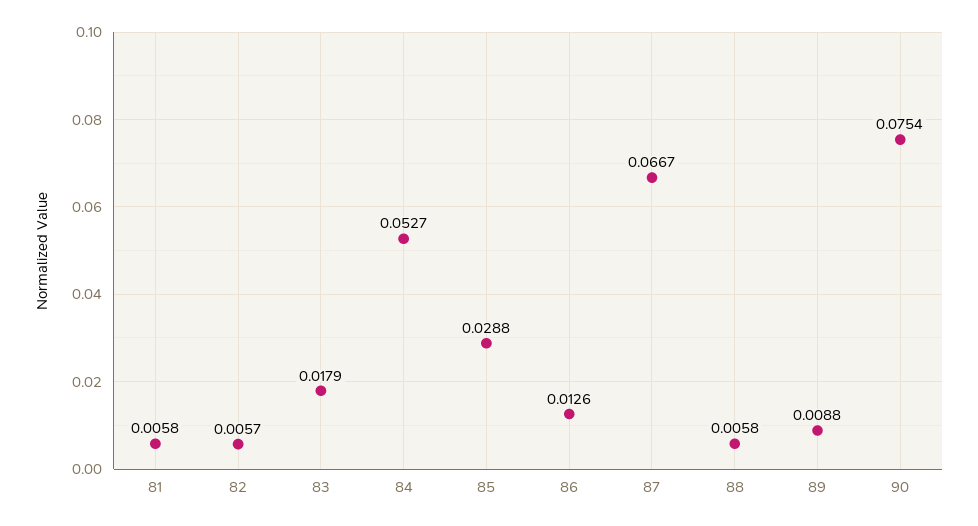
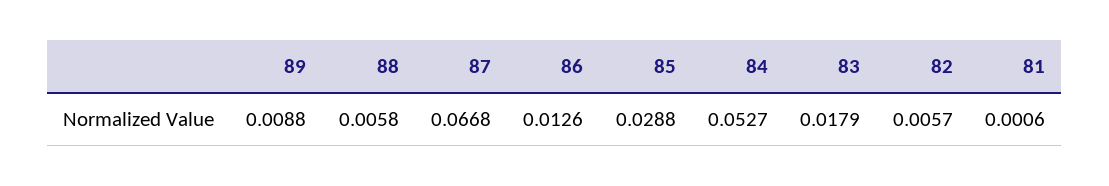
81: 0.0058 -> 0.0006
87: 0.0667 -> 0.0668
90: 0.0754 -> none

